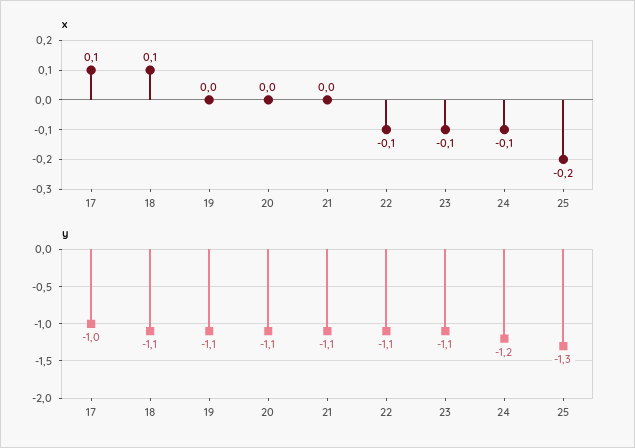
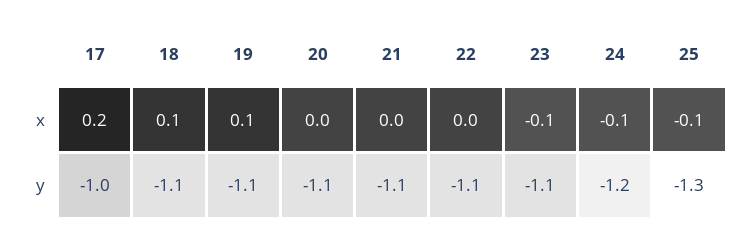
x, 17: 0.1 -> 0.2
x, 19: 0 -> 0.1
x, 22: -0.1 -> 0
x, 25: -0.2 -> -0.1

